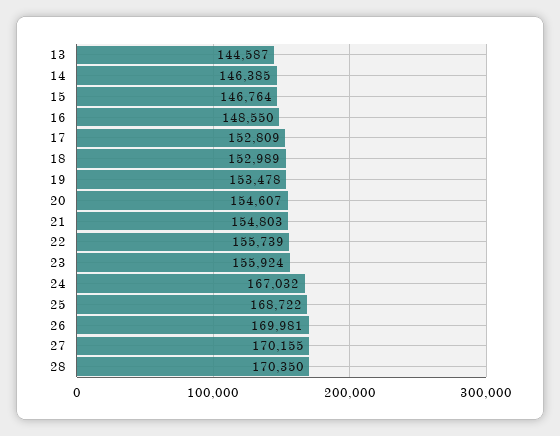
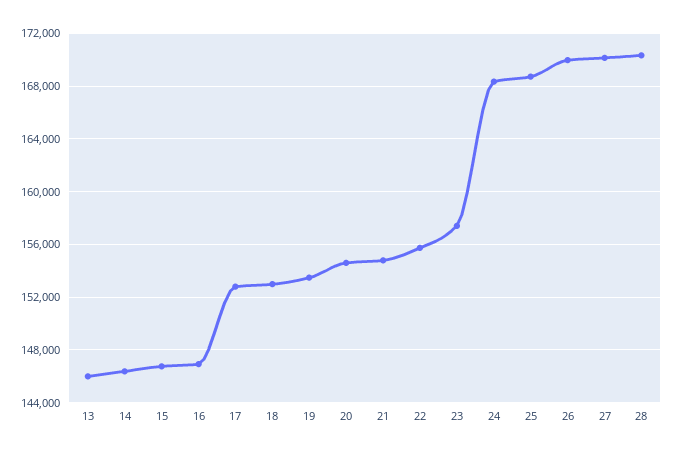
13: 144587 -> 146000
16: 148550 -> 147000
23: 155924 -> 157500
24: 167032 -> 168500

